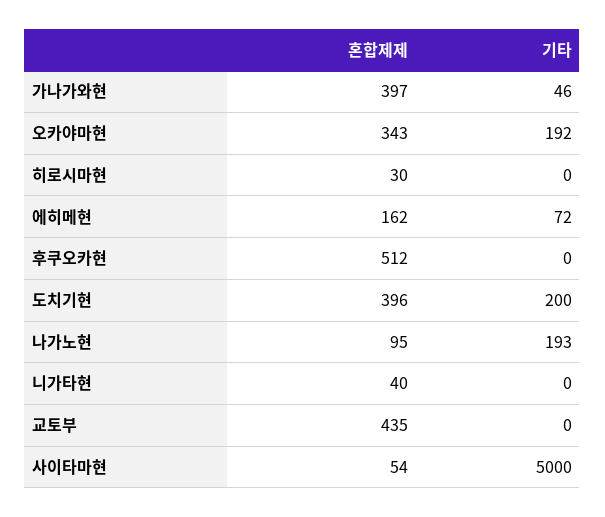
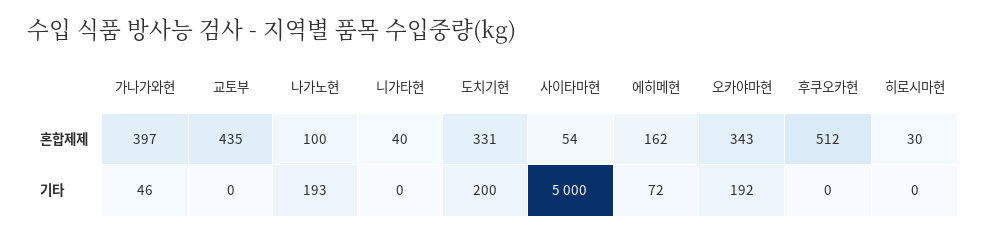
혼합제제, 도치기현: 396 -> 331
혼합제제, 나가노현: 95 -> 100

